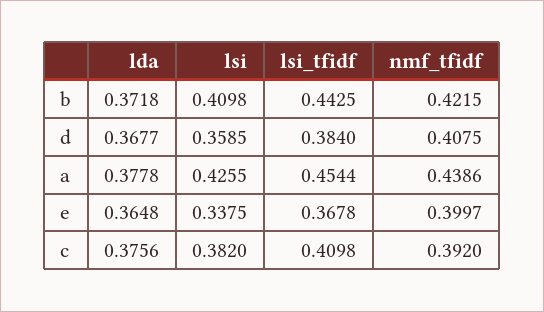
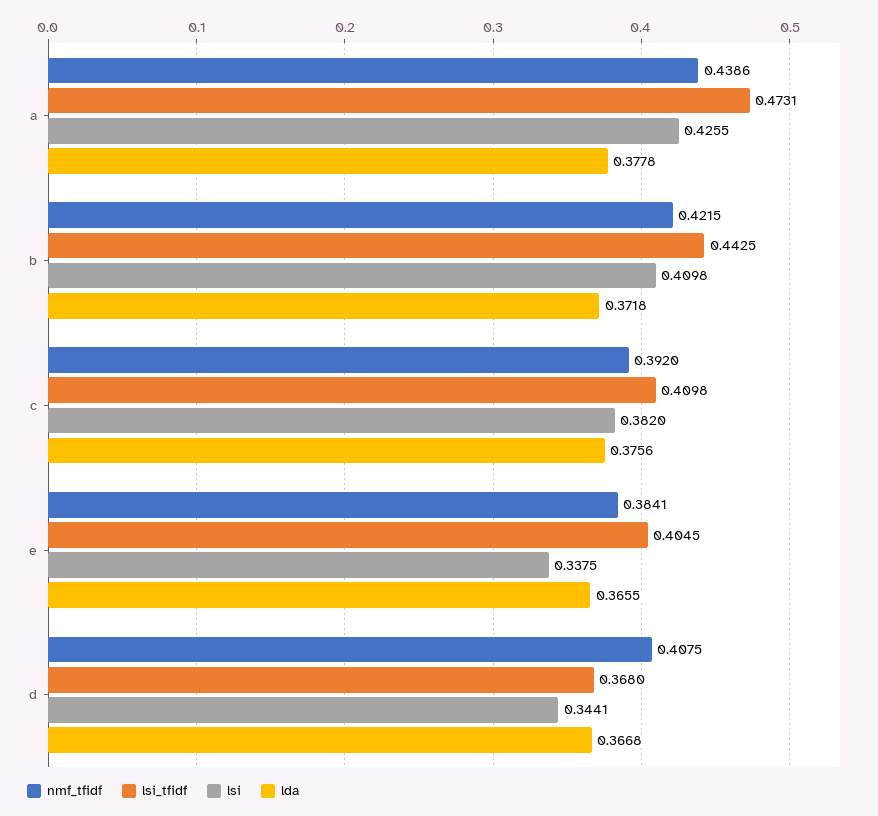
lda, d: 0.3677 -> 0.3668
lsi, d: 0.3585 -> 0.3441
lsi_tfidf, d: 0.384 -> 0.368
lsi_tfidf, a: 0.4544 -> 0.4731
lda, e: 0.3648 -> 0.3655
lsi_tfidf, e: 0.3678 -> 0.4045
nmf_tfidf, e: 0.3997 -> 0.3841

